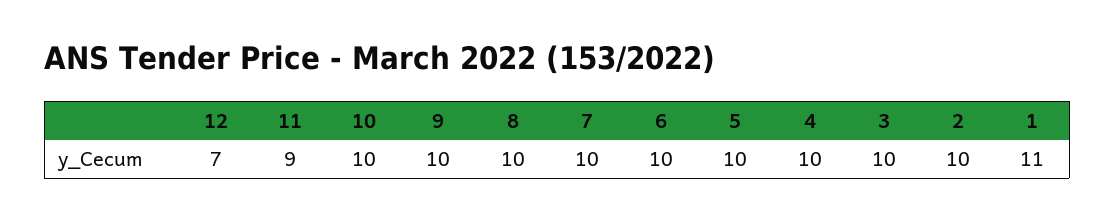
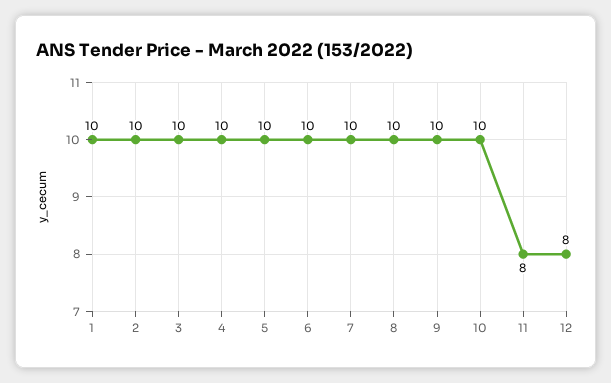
12: 7 -> 8
11: 9 -> 8
1: 11 -> 10

